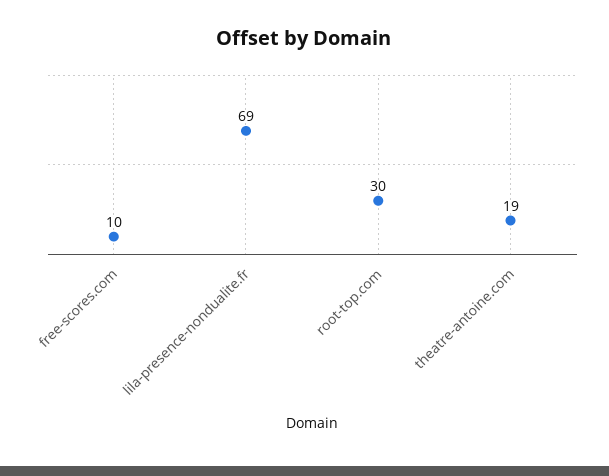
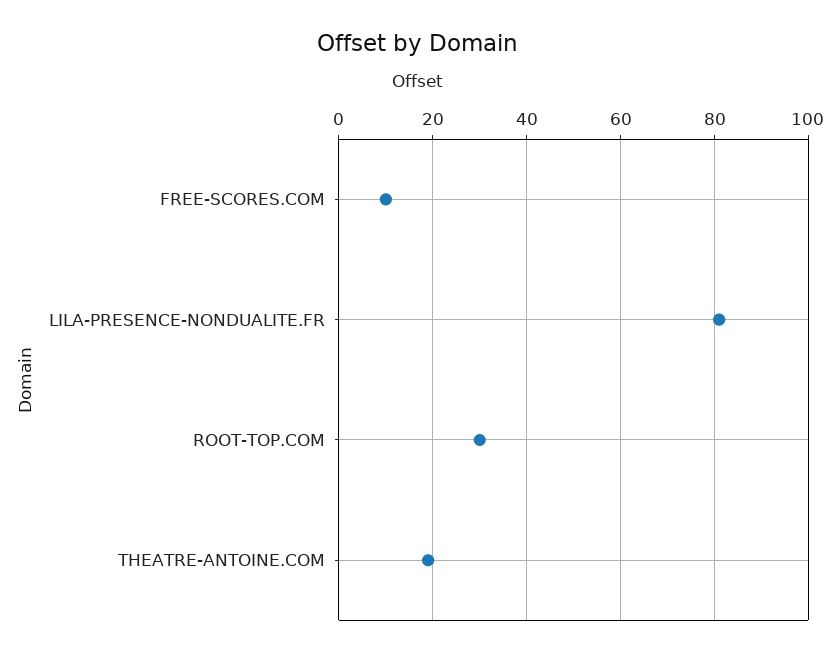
lila-presence-nondualite.fr: 69 -> 80

